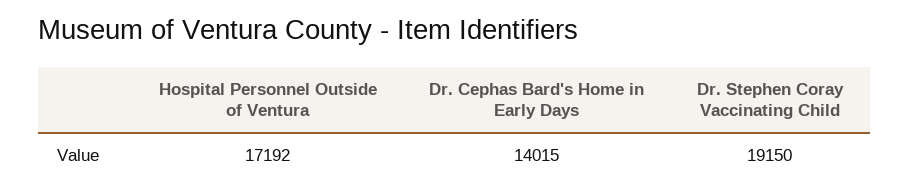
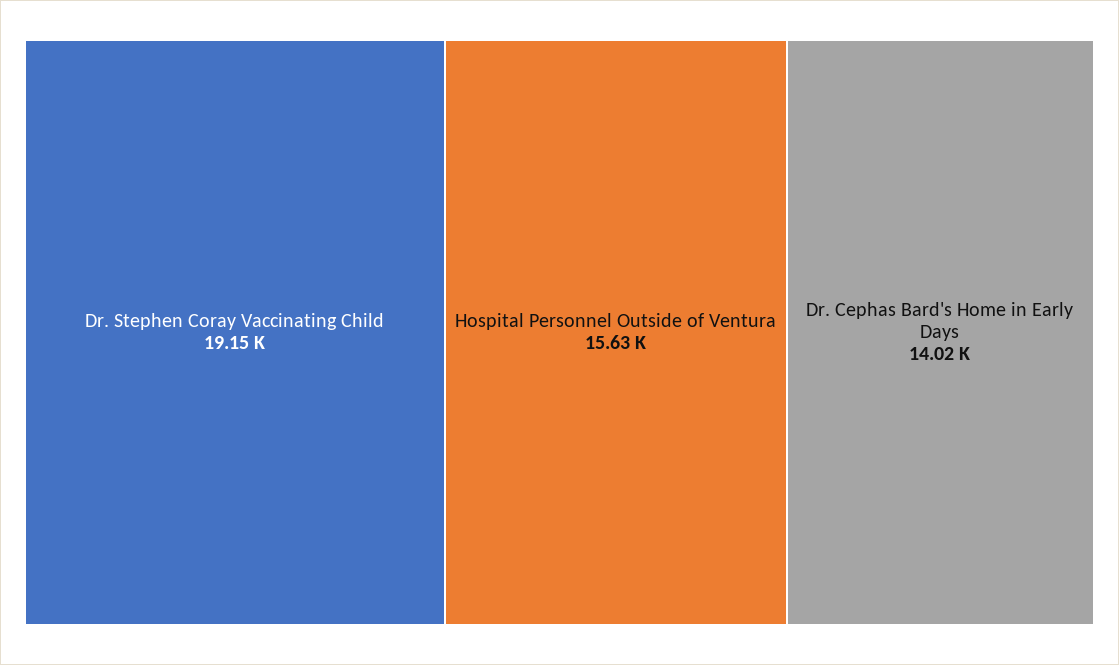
Hospital Personnel Outside of Ventura: 17192 -> 15630

